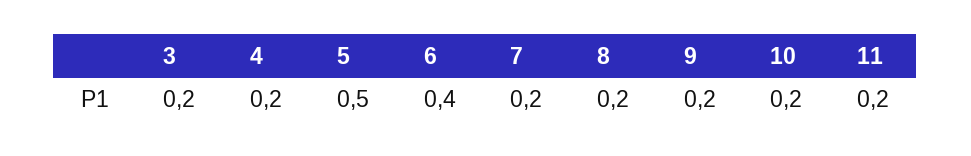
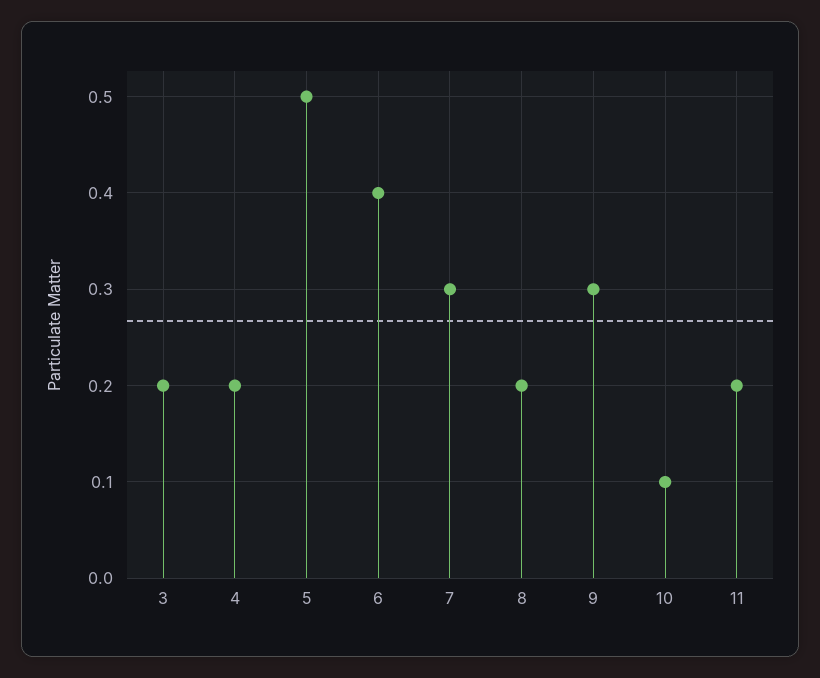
7: 0.2 -> 0.3
9: 0.2 -> 0.3
10: 0.2 -> 0.1

